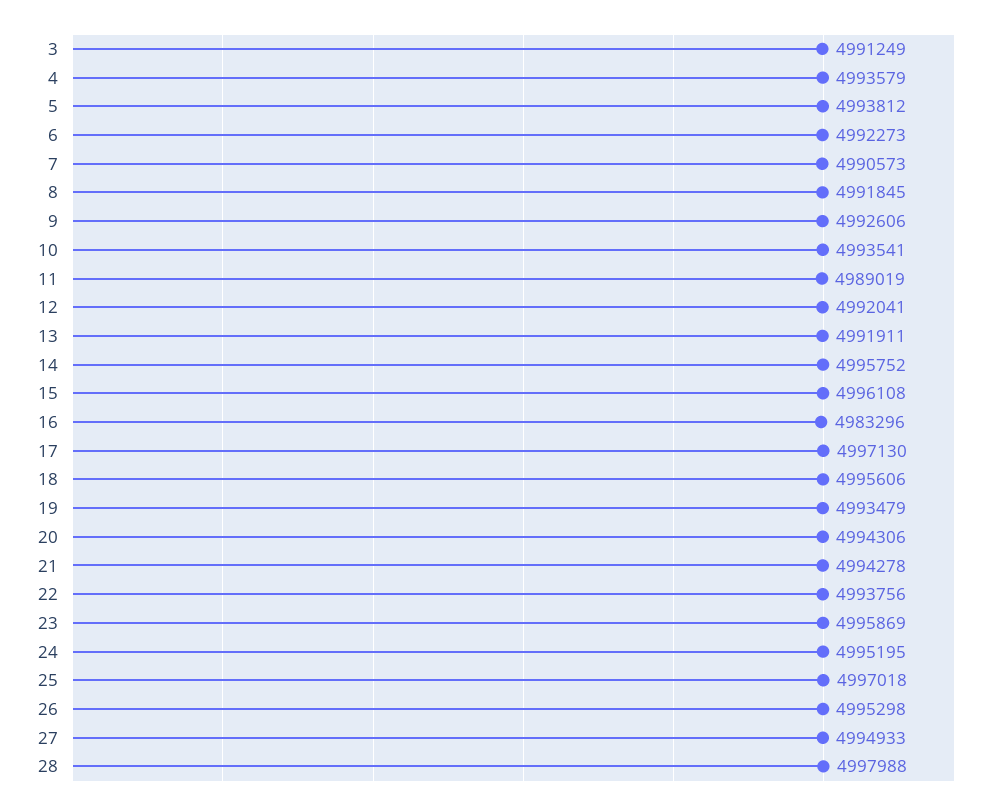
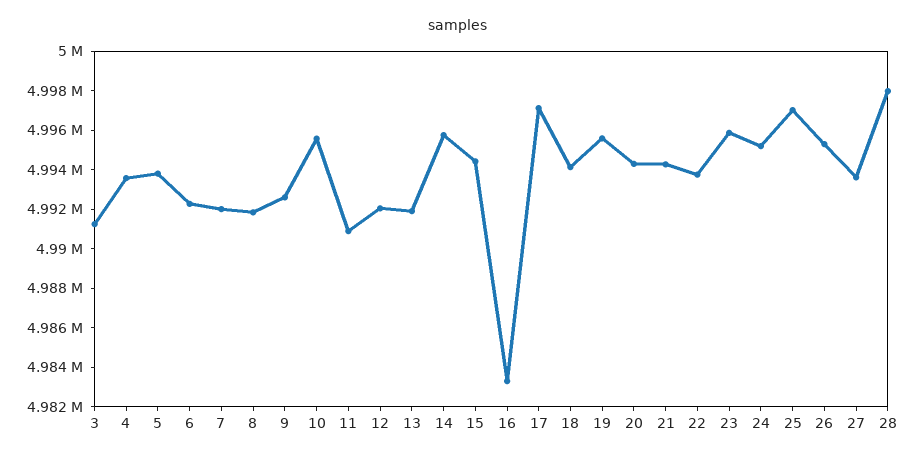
7: 4990573 -> 4992000
10: 4993541 -> 4995500
11: 4989019 -> 4991000
15: 4996108 -> 4994500
18: 4995606 -> 4994000
19: 4993479 -> 4995500
27: 4994933 -> 4993500

